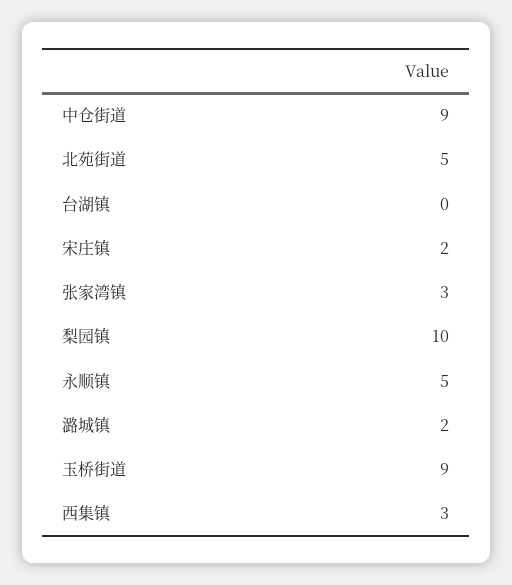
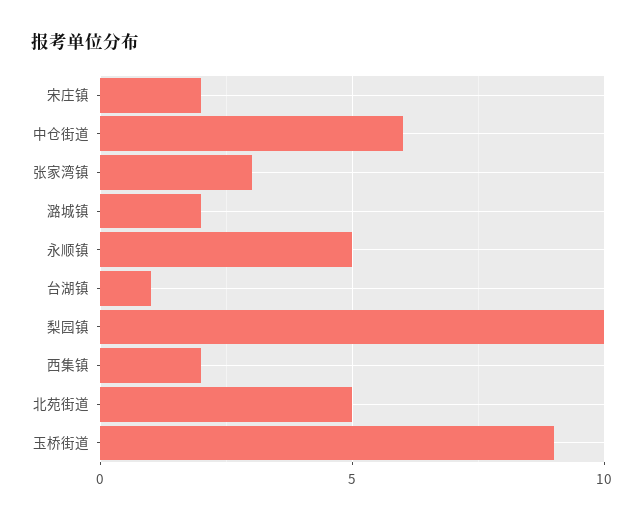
中仓街道: 9 -> 6
台湖镇: 0 -> 1
西集镇: 3 -> 2

